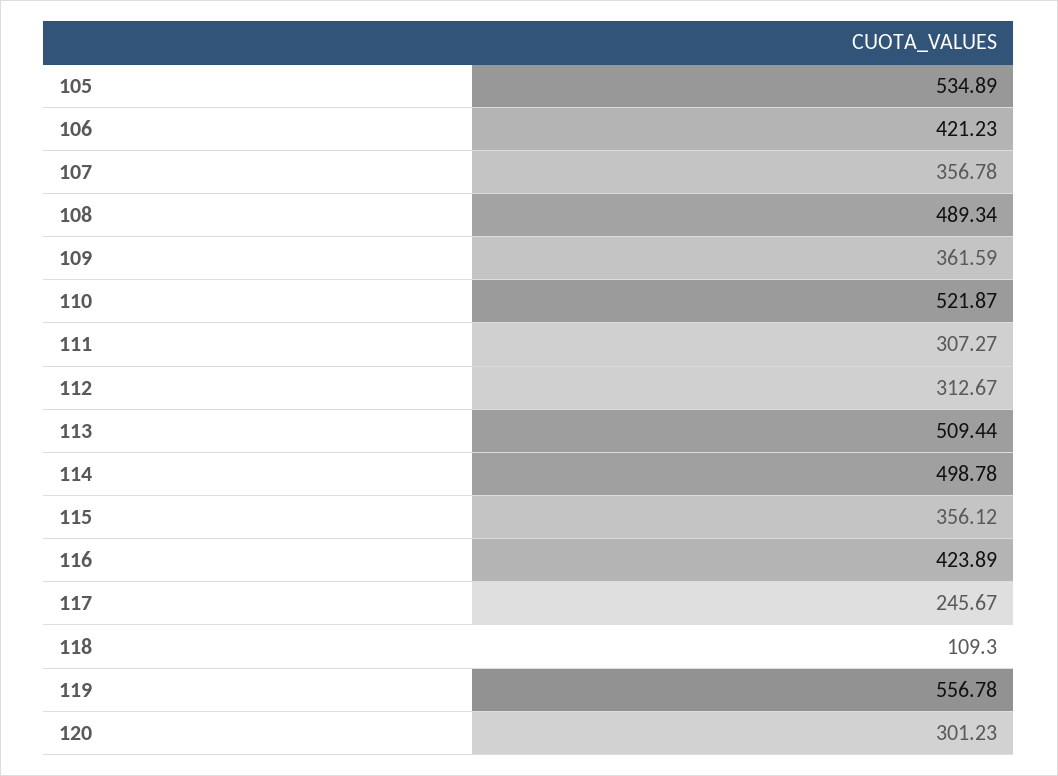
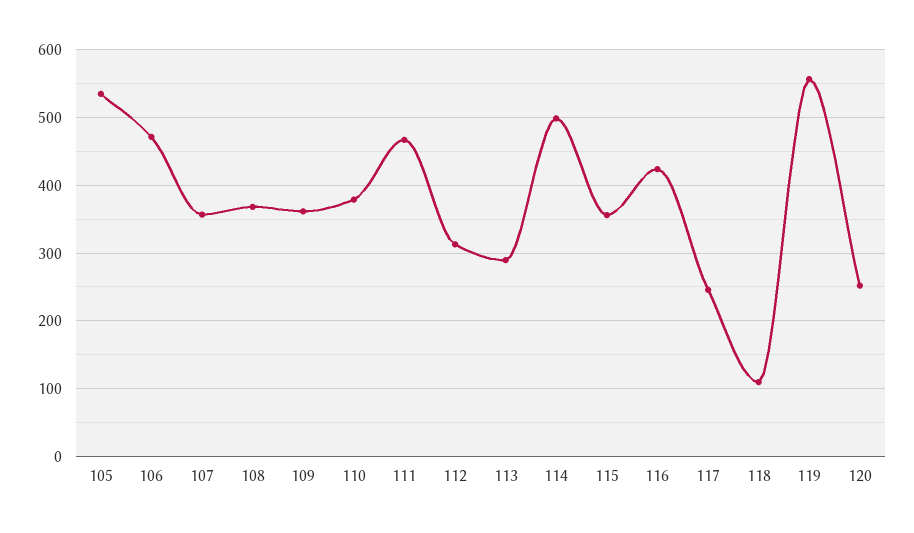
106: 421.23 -> 470
108: 489.34 -> 370
110: 521.87 -> 380
111: 307.27 -> 470
113: 509.44 -> 290
120: 301.23 -> 250

